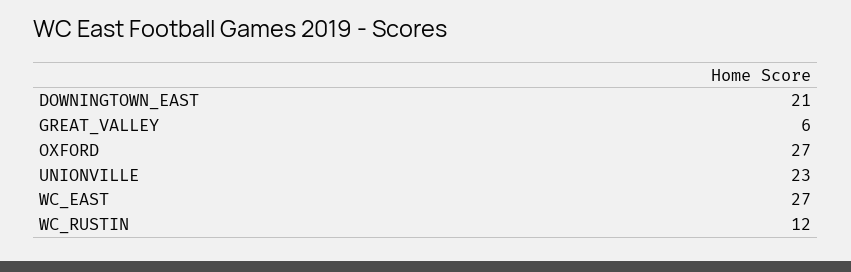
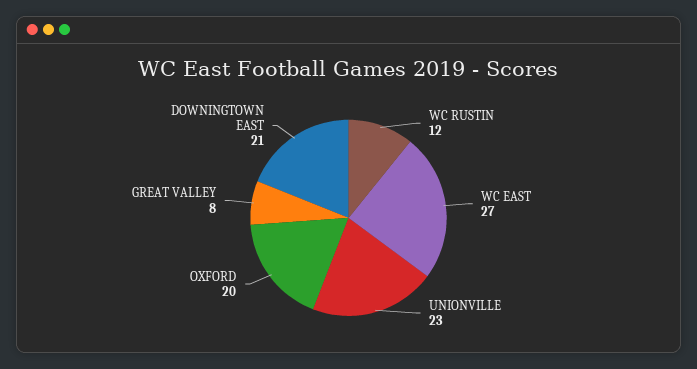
GREAT_VALLEY: 6 -> 8
OXFORD: 27 -> 20

